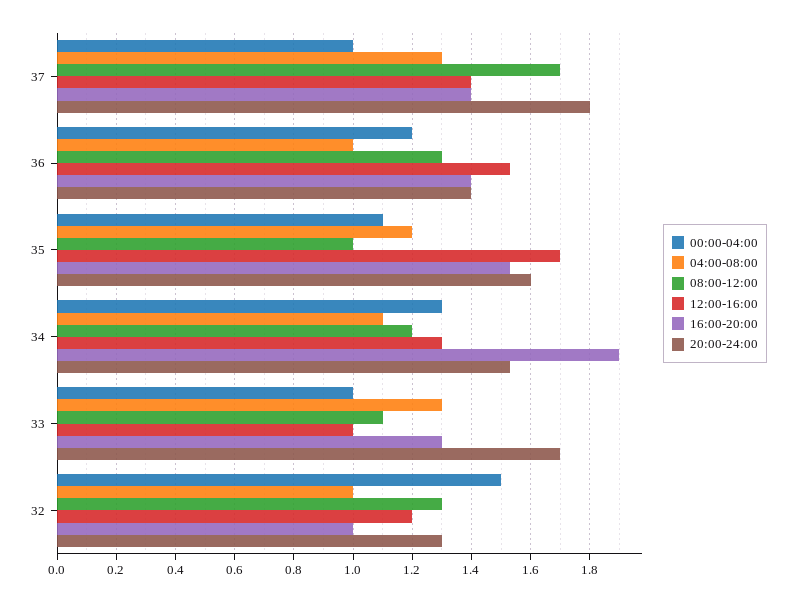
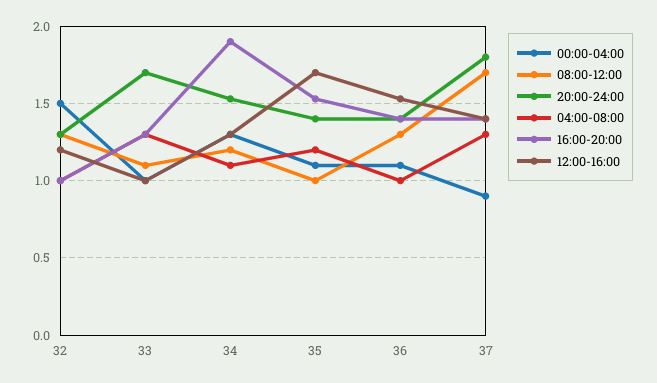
00:00-04:00, 37: 1 -> 0.9
00:00-04:00, 36: 1.2 -> 1.1
20:00-24:00, 35: 1.6 -> 1.4

